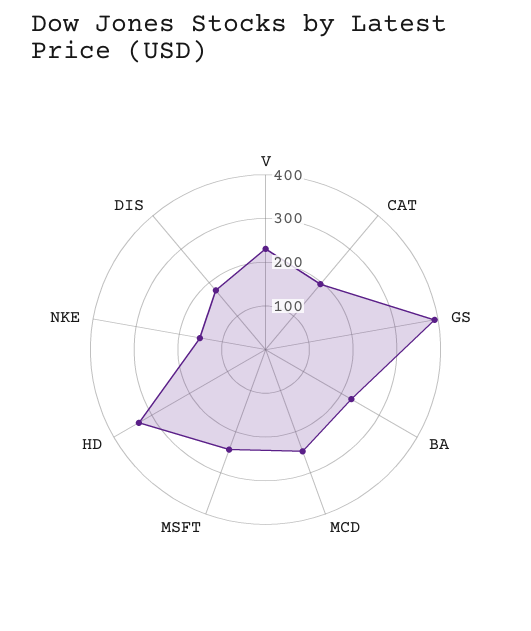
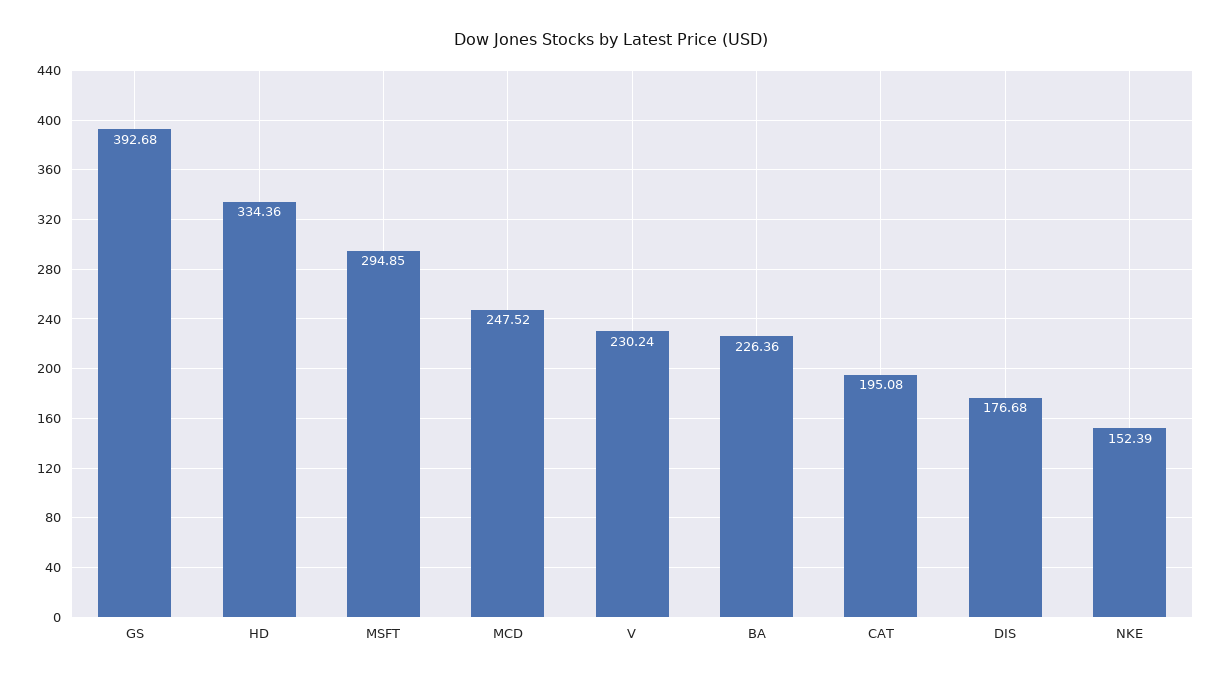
MSFT: 240 -> 294.85

